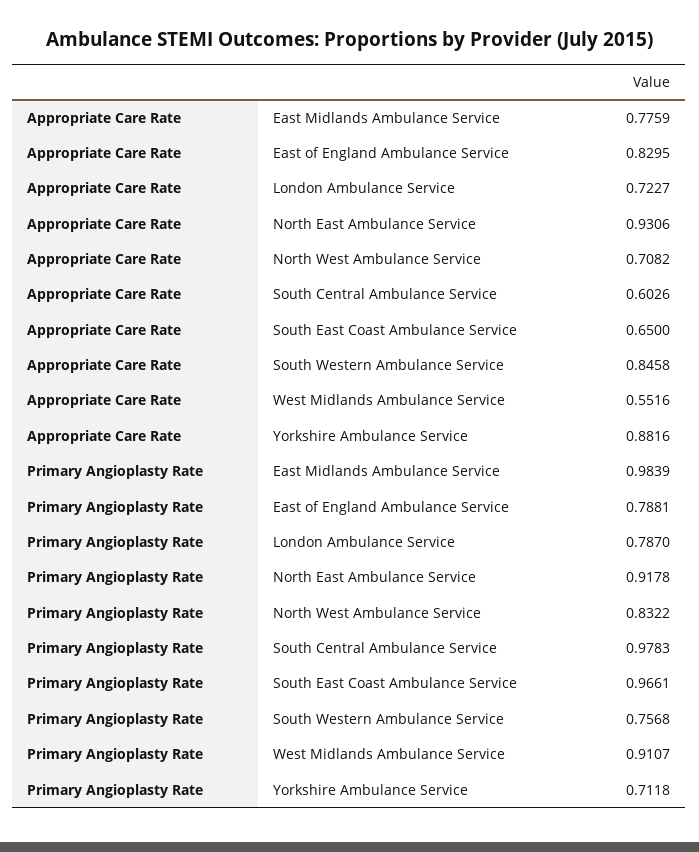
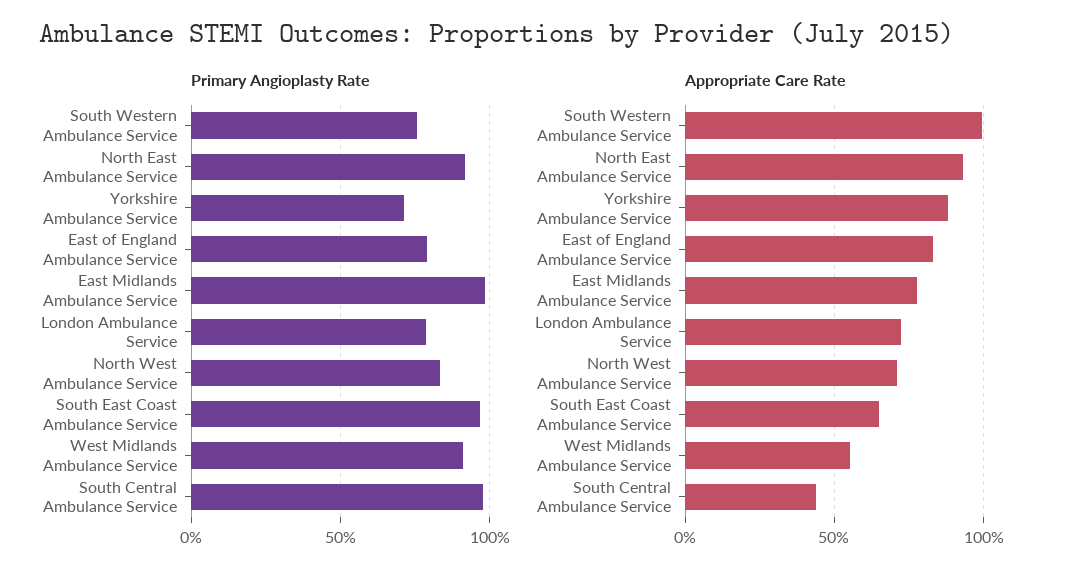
Appropriate Care Rate, South Central Ambulance Service: 0.6026 -> 0.45
Appropriate Care Rate, South Western Ambulance Service: 0.8458 -> 1

